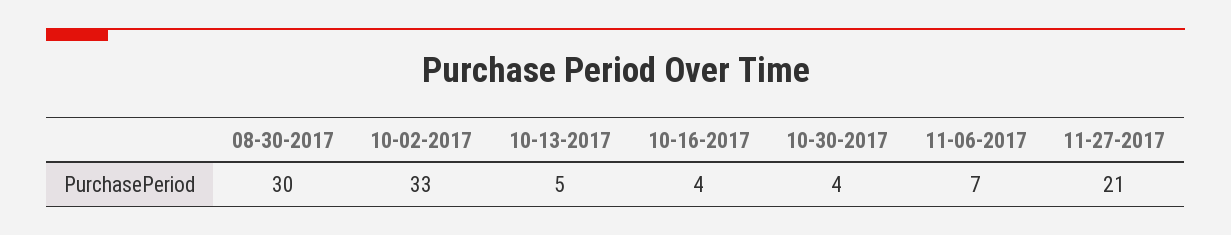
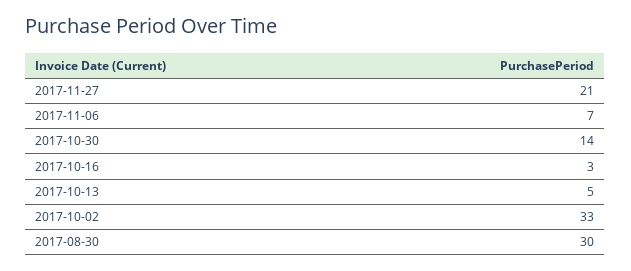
10-16-2017: 4 -> 3
10-30-2017: 4 -> 14

